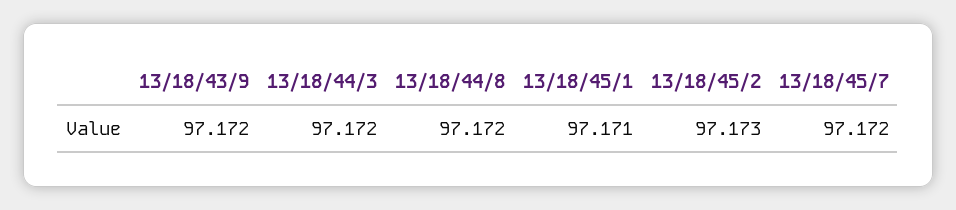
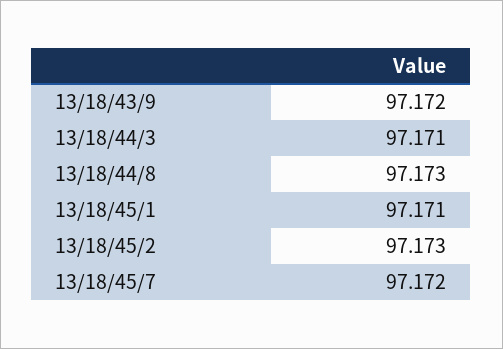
13/18/44/3: 97.172 -> 97.171
13/18/44/8: 97.172 -> 97.173

